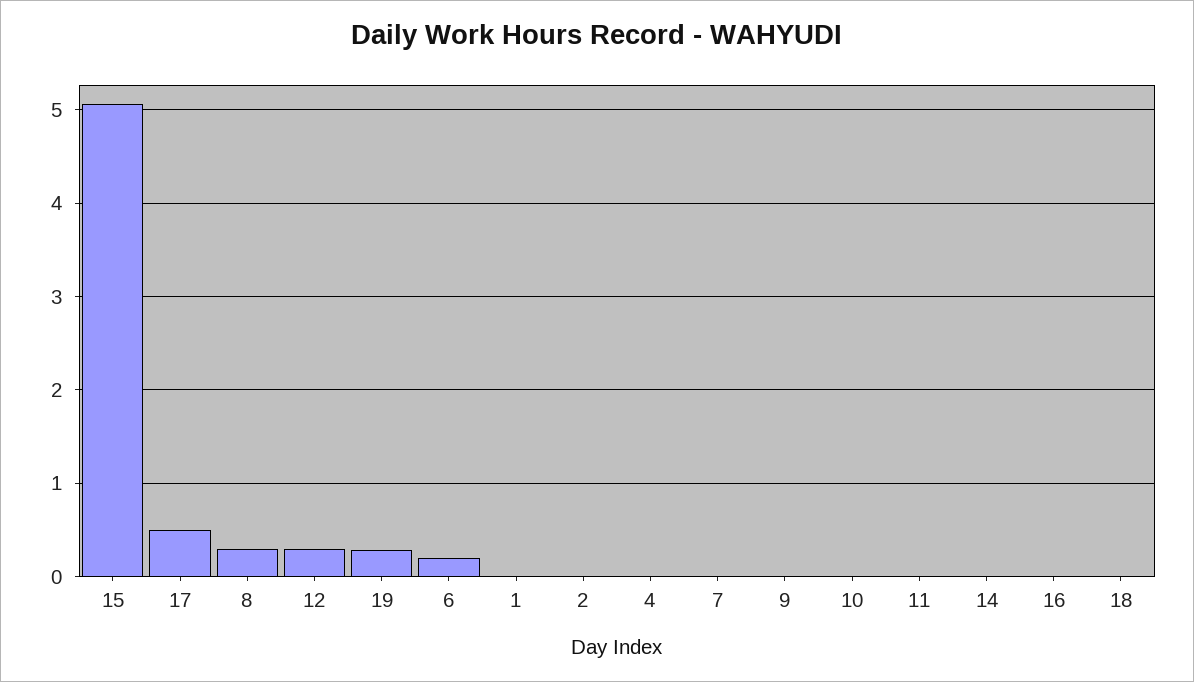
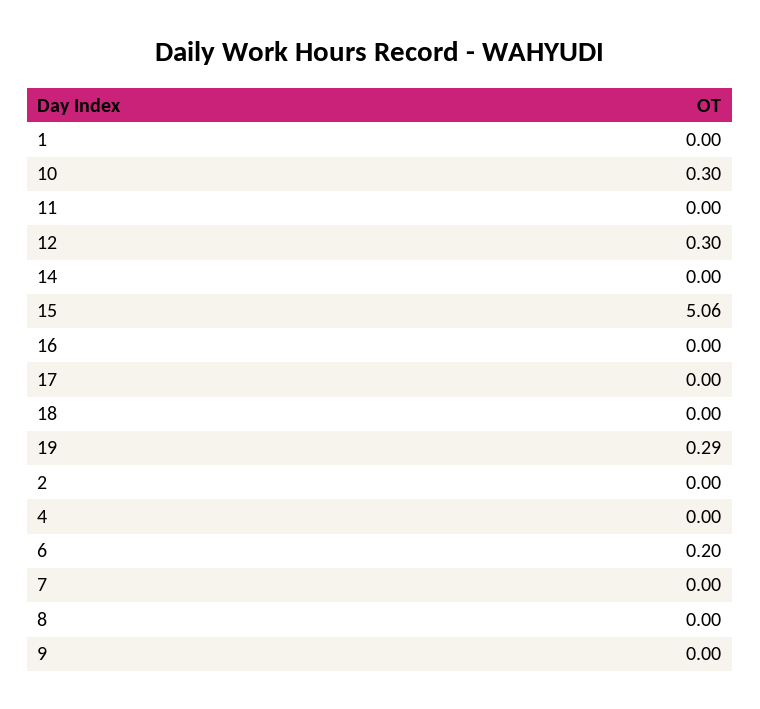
17: 0.5 -> 0
8: 0.3 -> 0
10: 0 -> 0.3

